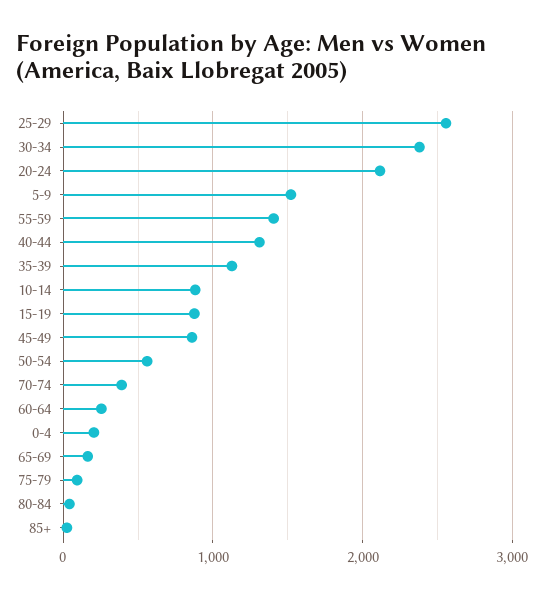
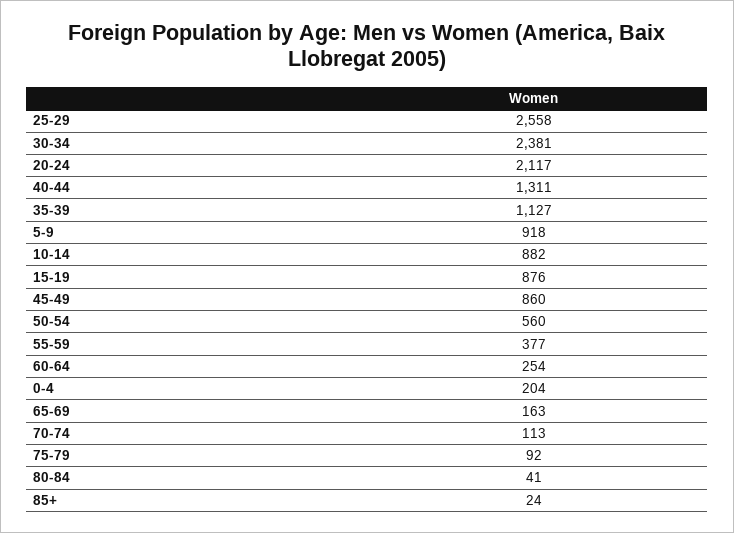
5-9: 1500 -> 918
55-59: 1400 -> 377
70-74: 400 -> 113

